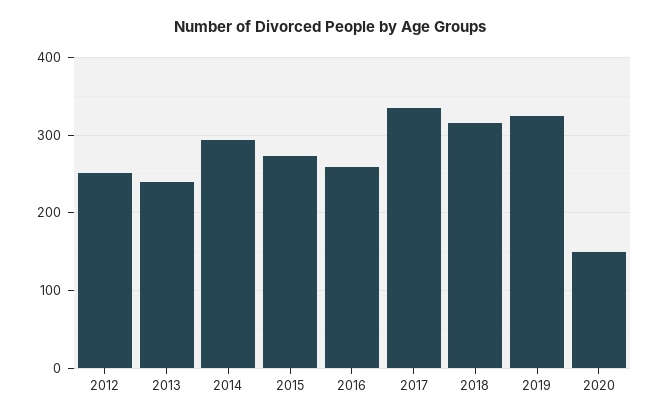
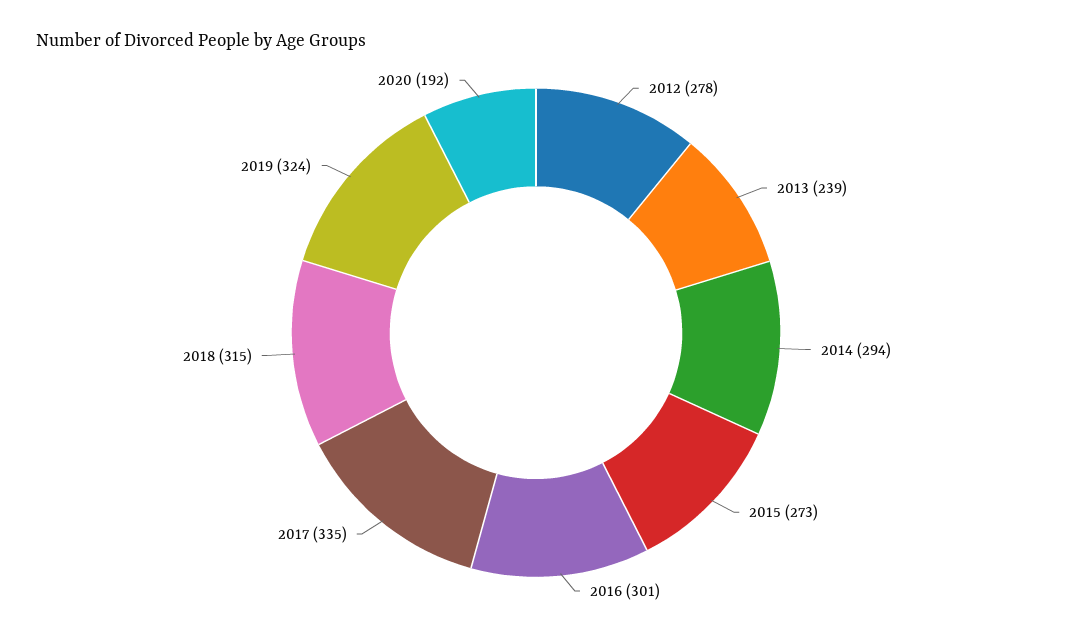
2012: 250 -> 278
2016: 260 -> 301
2020: 150 -> 192

